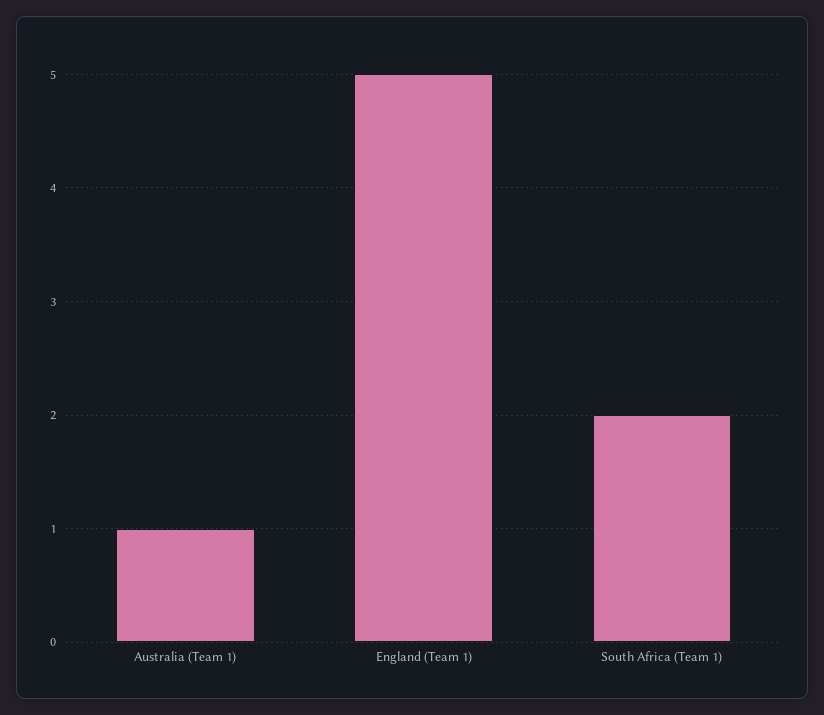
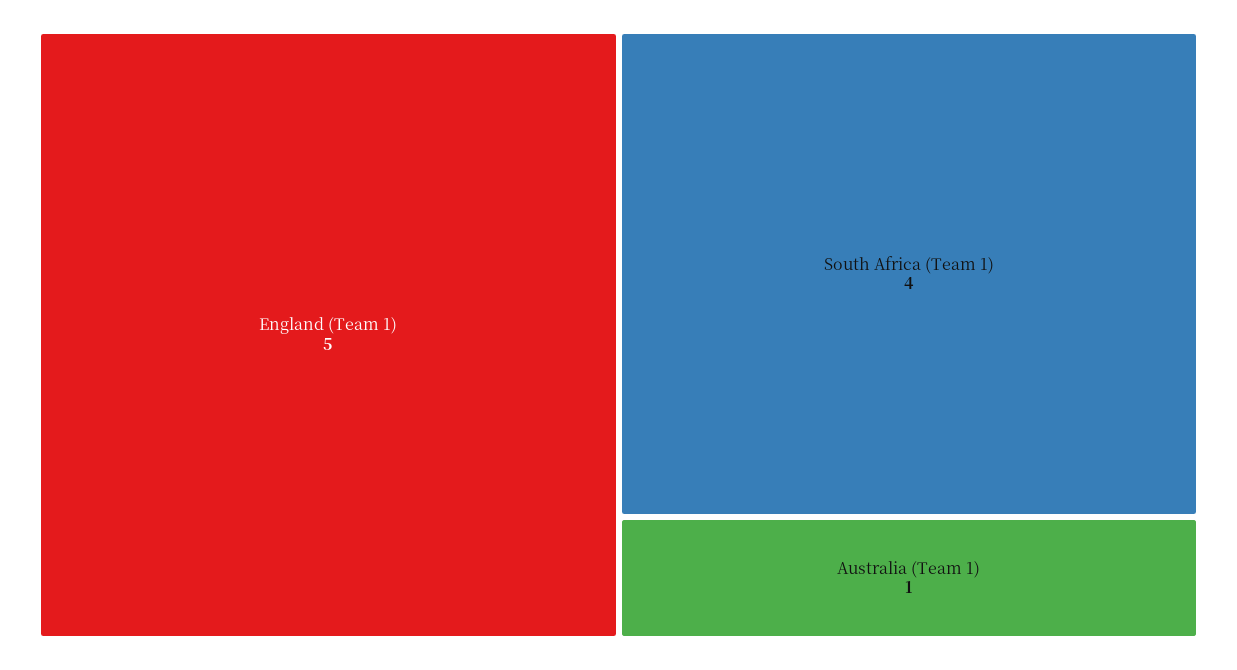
South Africa (Team 1): 2 -> 4

